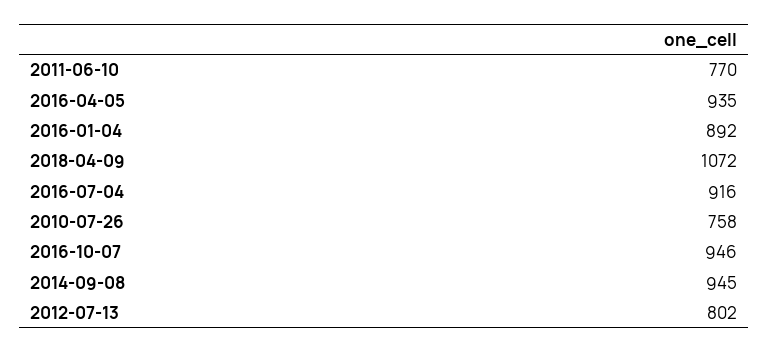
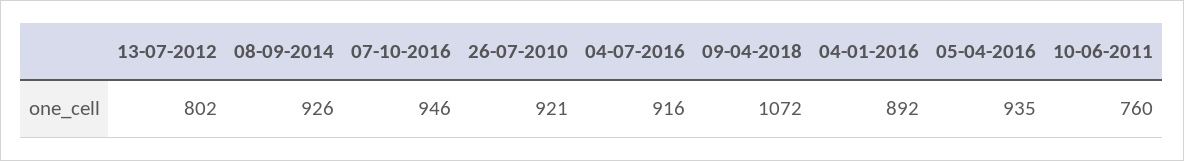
2011-06-10: 770 -> 760
2010-07-26: 758 -> 921
2014-09-08: 945 -> 926

